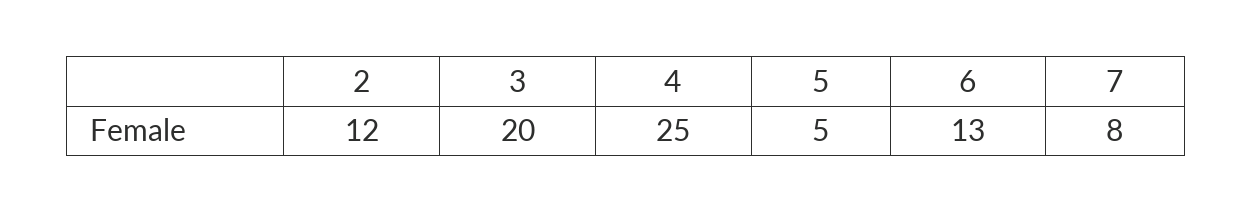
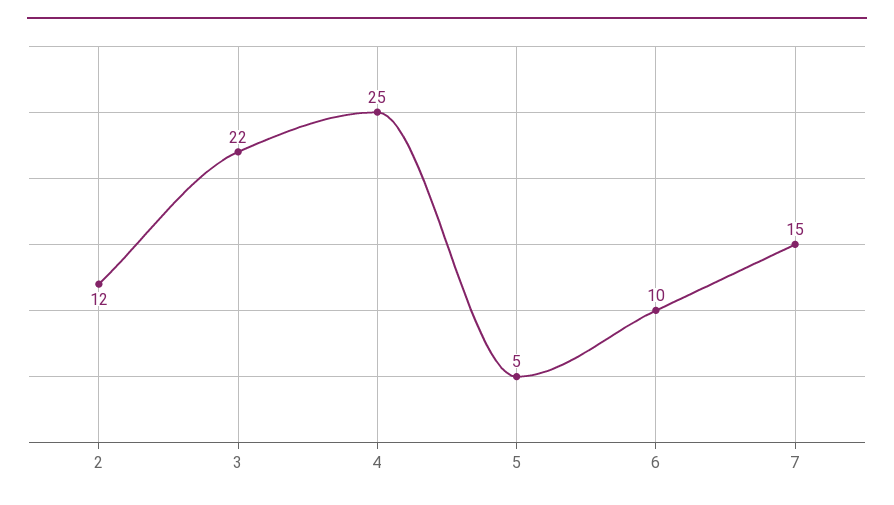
3: 20 -> 22
6: 13 -> 10
7: 8 -> 15

